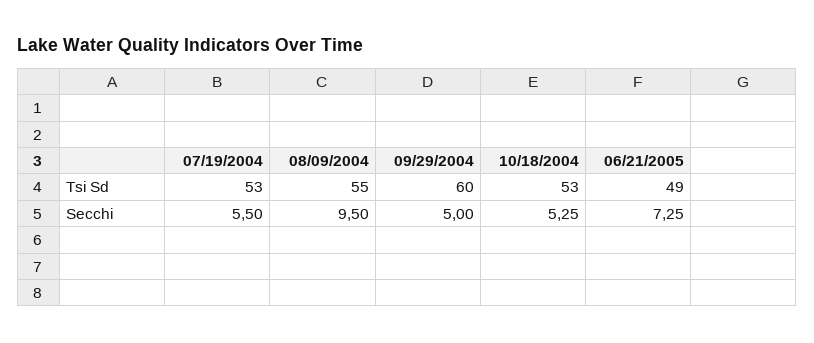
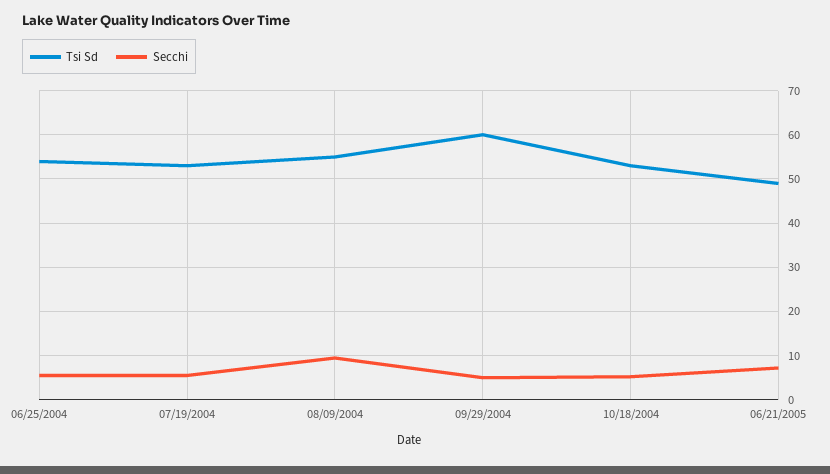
Tsi Sd, 06/25/2004: none -> 54
Secchi, 06/25/2004: none -> 6

